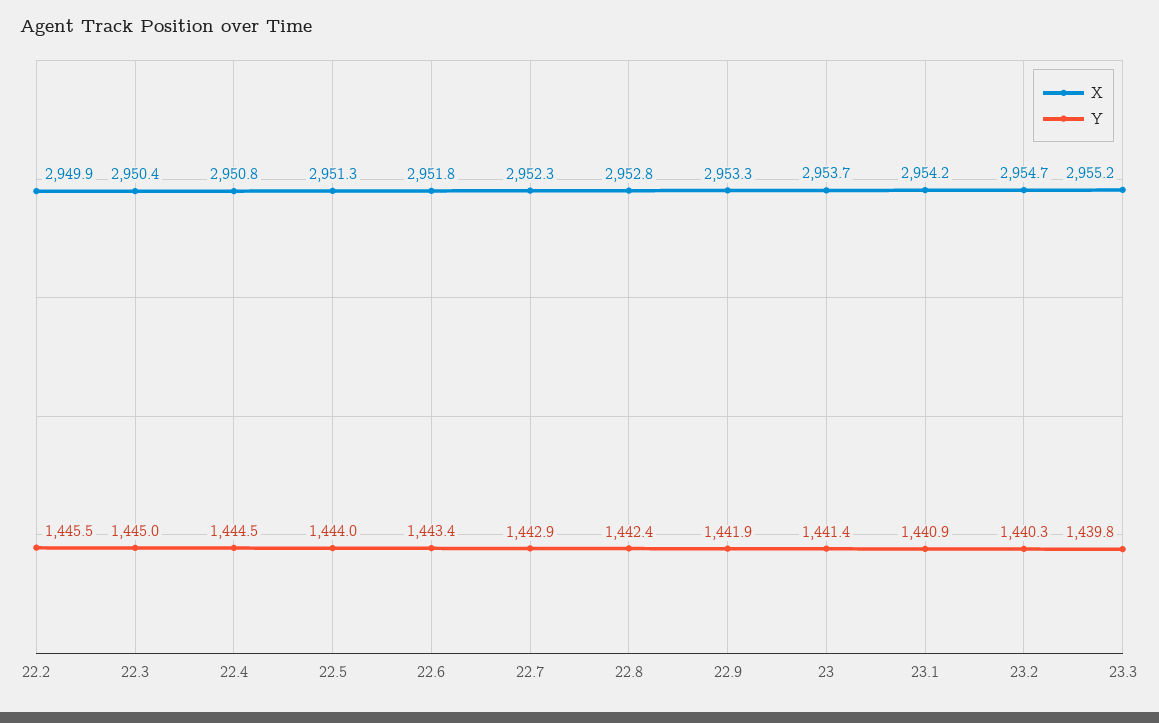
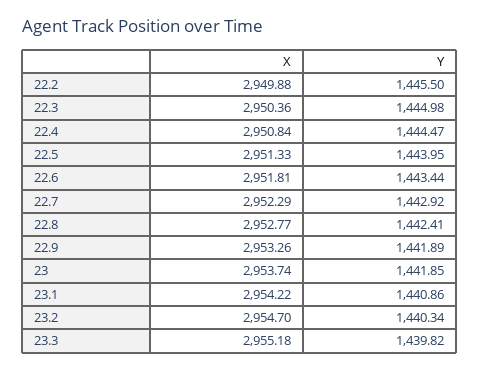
Y, 23: 1441.4 -> 1441.85

